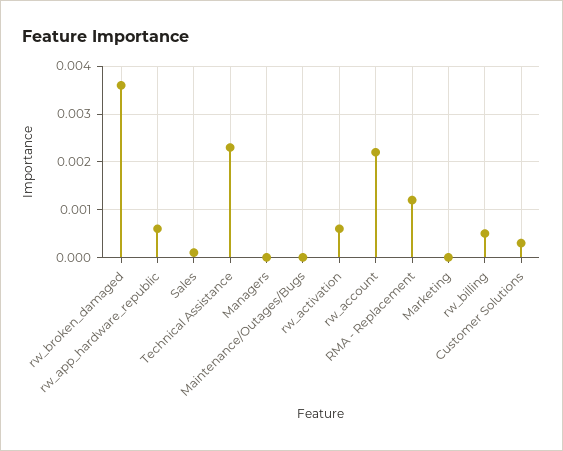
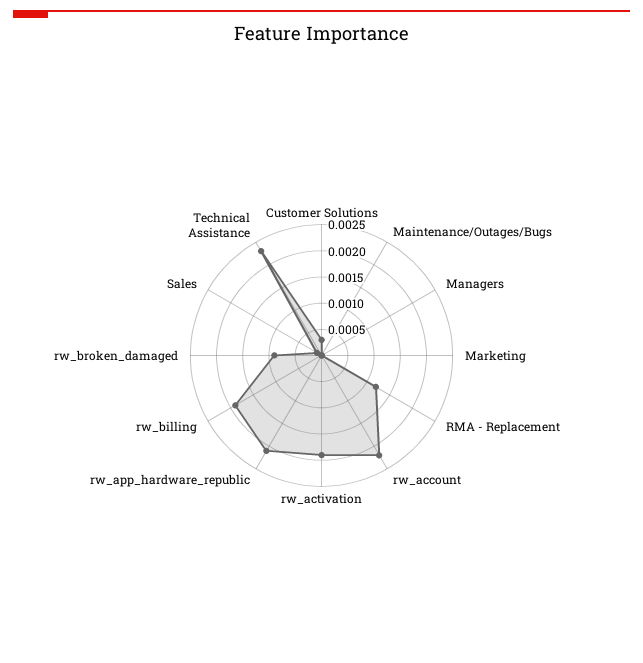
rw_broken_damaged: 0.0035 -> 0.001
rw_app_hardware_republic: 0.0005 -> 0.002
rw_activation: 0.0005 -> 0.002
rw_billing: 0.0005 -> 0.002

